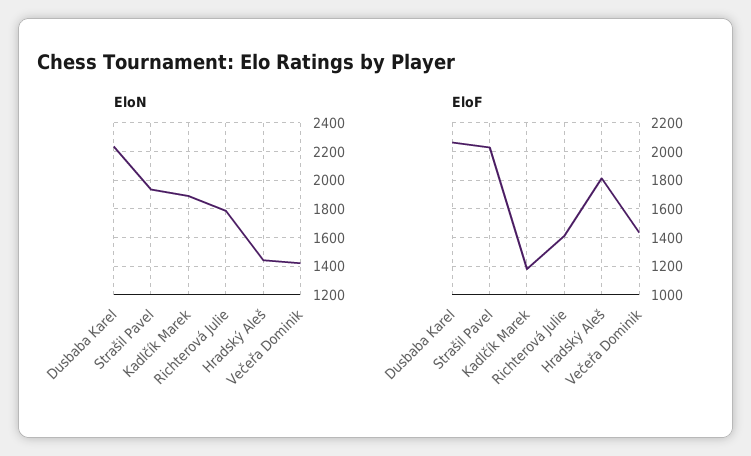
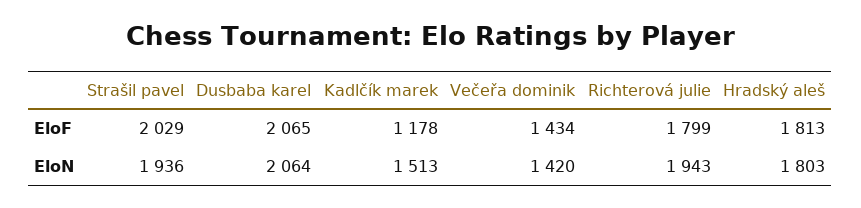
EloN, Dusbaba Karel: 2250 -> 2064
EloN, Kadlčík Marek: 1900 -> 1513
EloN, Richterová Julie: 1800 -> 1943
EloN, Hradský Aleš: 1450 -> 1803
EloF, Richterová Julie: 1400 -> 1799

